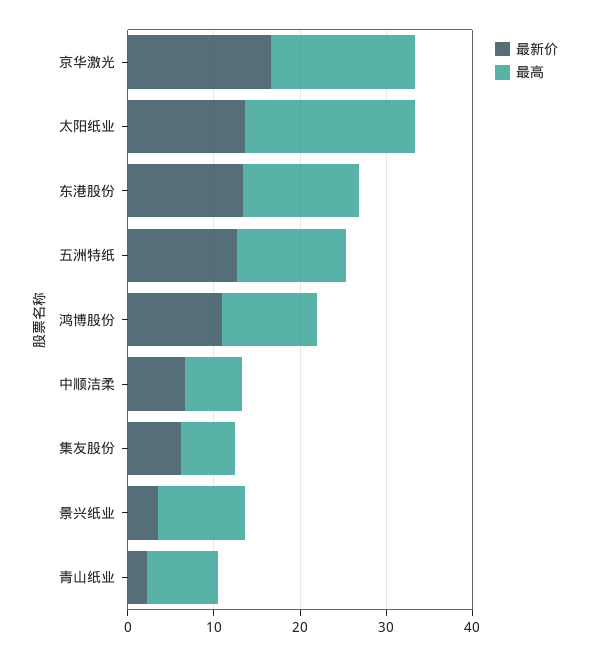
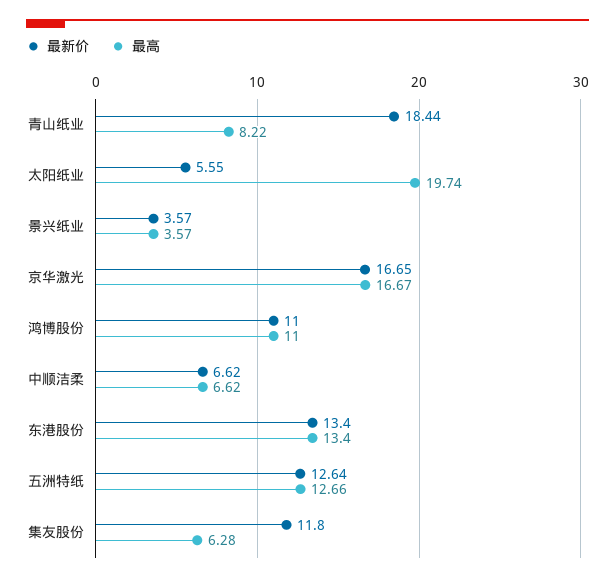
最新价, 太阳纸业: 14 -> 5.55
最新价, 集友股份: 6 -> 11.8
最高, 景兴纸业: 10 -> 3.57
最新价, 青山纸业: 2 -> 18.44

